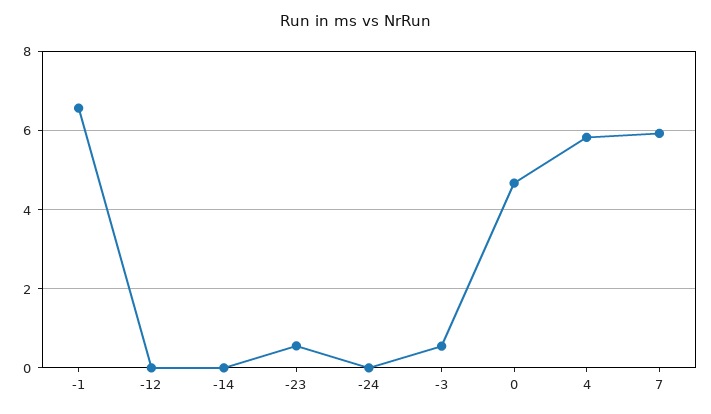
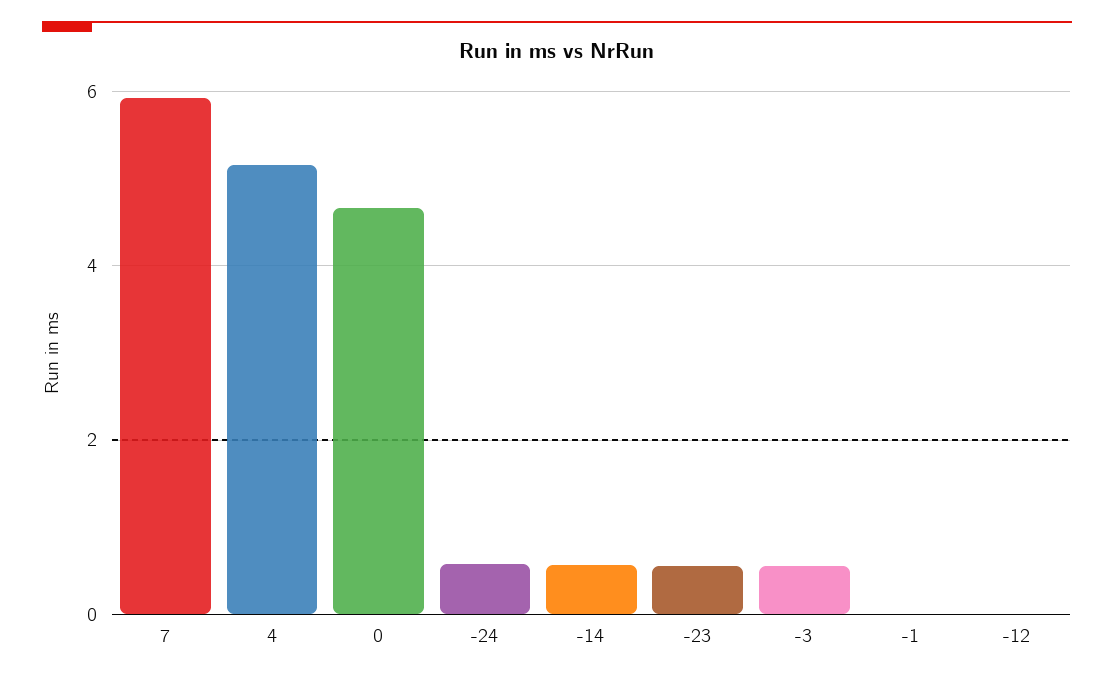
-1: 6.6 -> 0
-14: 0 -> 0.6
-24: 0 -> 0.6
4: 5.8 -> 5.2

